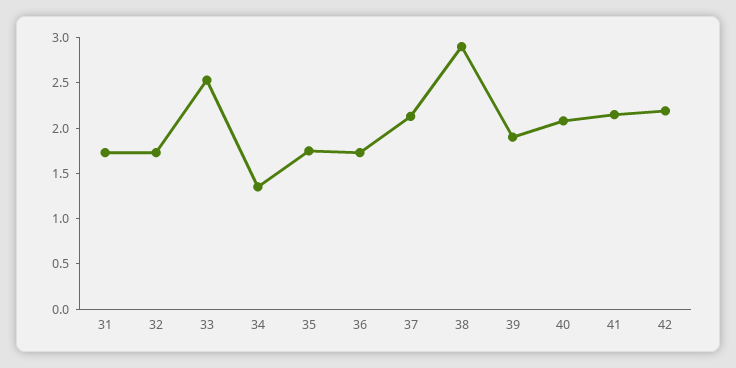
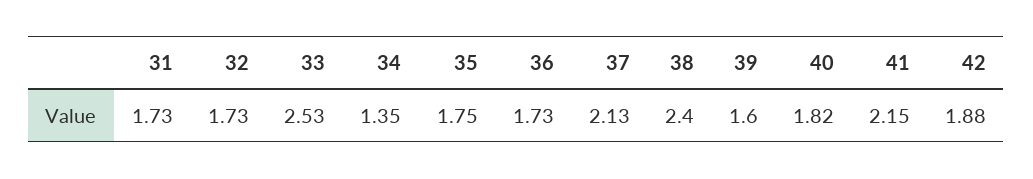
38: 2.9 -> 2.4
39: 1.9 -> 1.6
40: 2.1 -> 1.82
42: 2.2 -> 1.88

